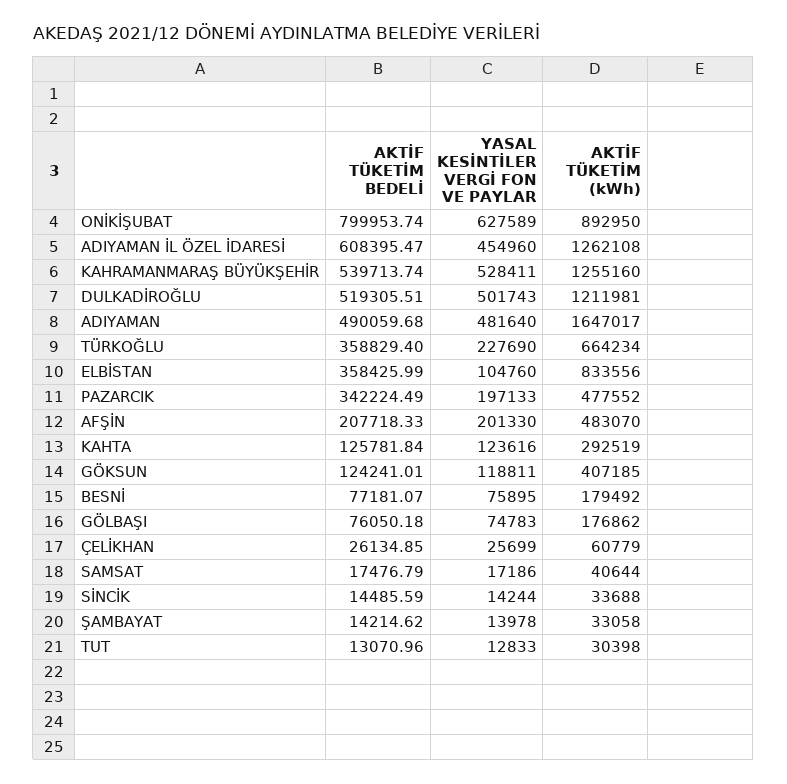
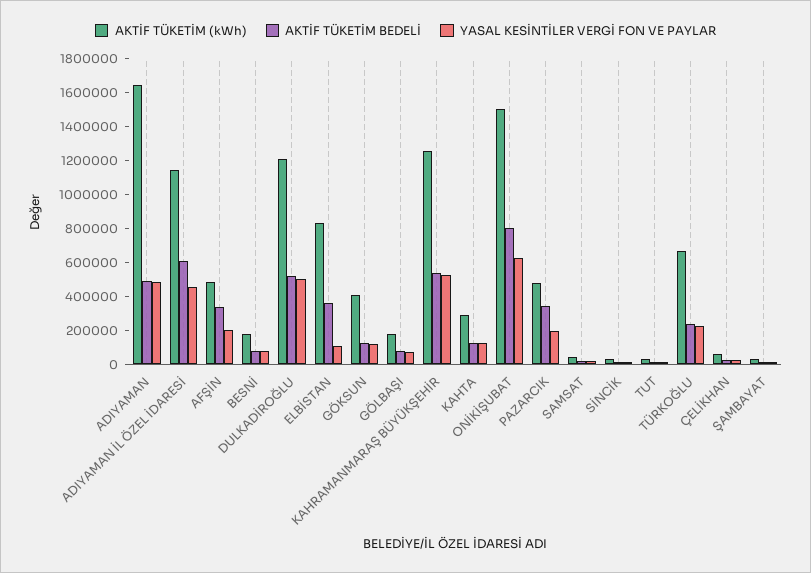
AKTİF TÜKETİM (kWh), ONİKİŞUBAT: 892950 -> 1500000
AKTİF TÜKETİM (kWh), ADIYAMAN İL ÖZEL İDARESİ: 1262108 -> 1150000
AKTİF TÜKETİM BEDELİ, TÜRKOĞLU: 358829.4 -> 250000
AKTİF TÜKETİM BEDELİ, AFŞİN: 207718.33 -> 350000

